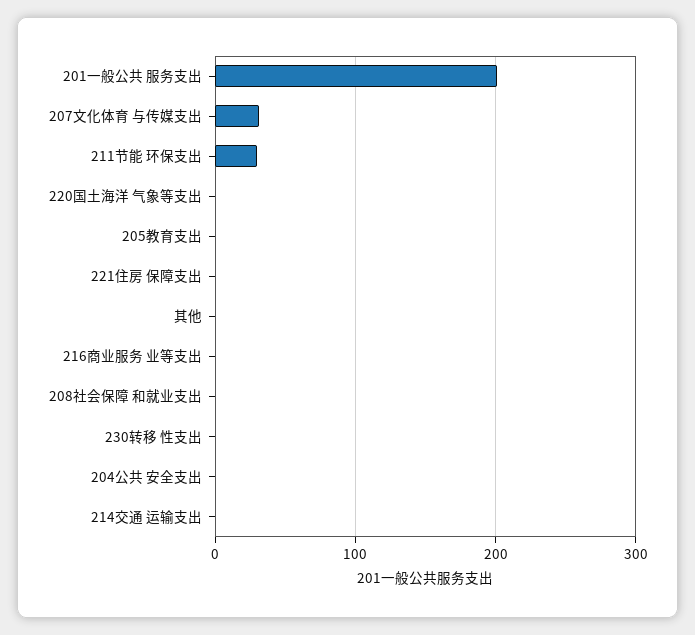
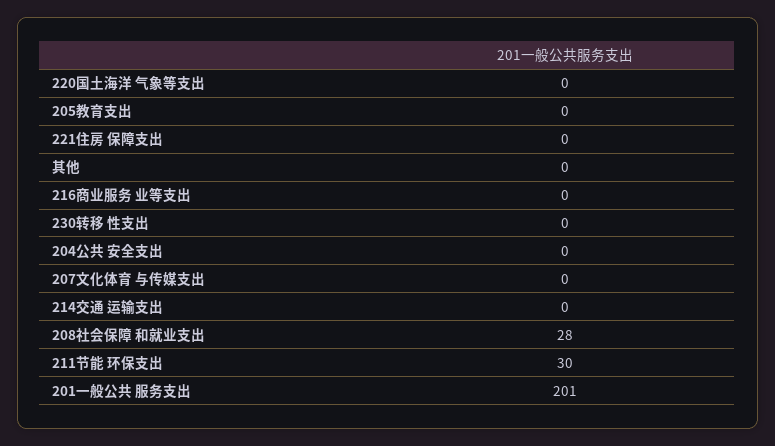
207文化体育 与传媒支出: 30 -> 0
208社会保障 和就业支出: 0 -> 28

